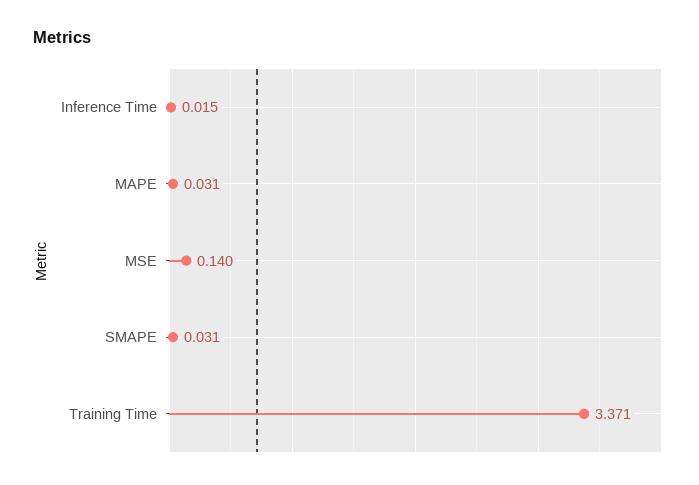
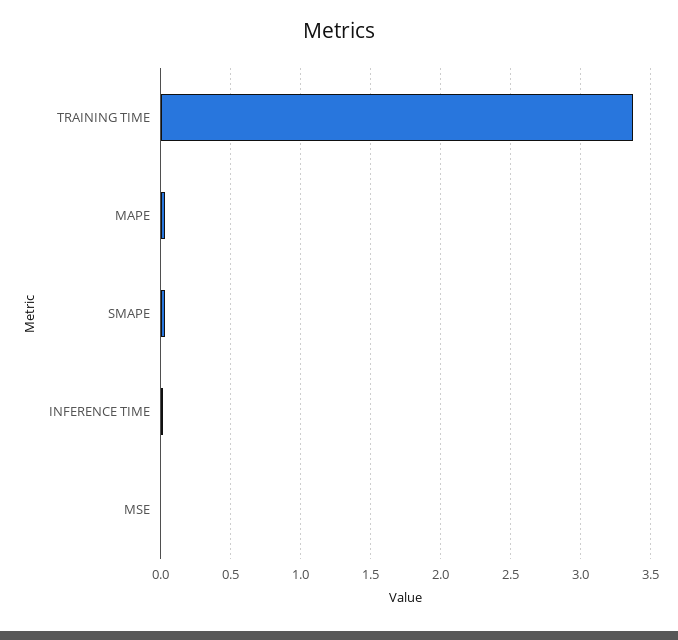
MSE: 0.14 -> 0

